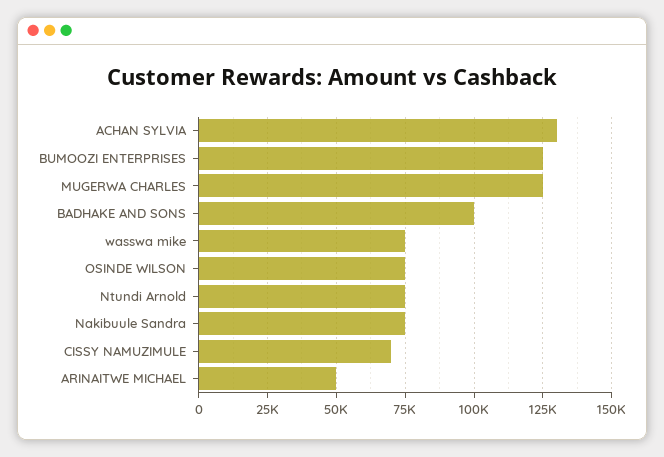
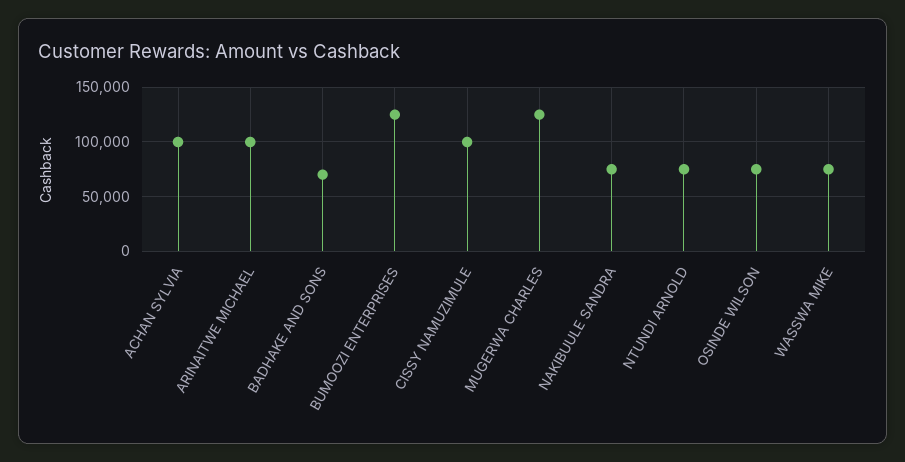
ACHAN SYLVIA: 130000 -> 100000
BADHAKE AND SONS: 100000 -> 70000
CISSY NAMUZIMULE: 70000 -> 100000
ARINAITWE MICHAEL: 50000 -> 100000

